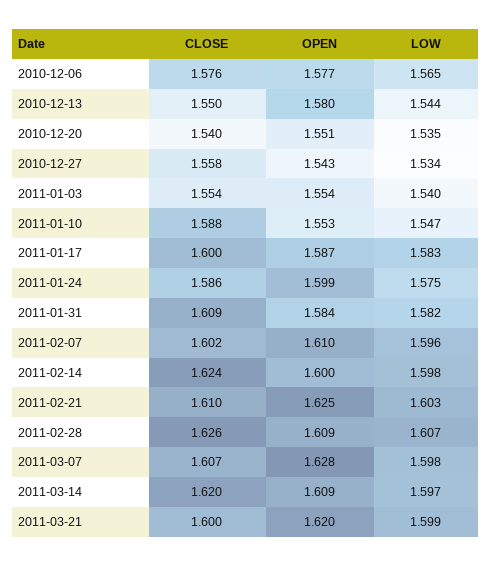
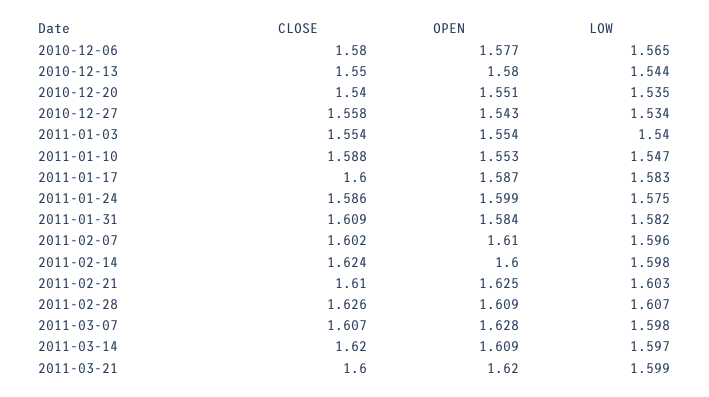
CLOSE, 2010-12-06: 1.576 -> 1.58

